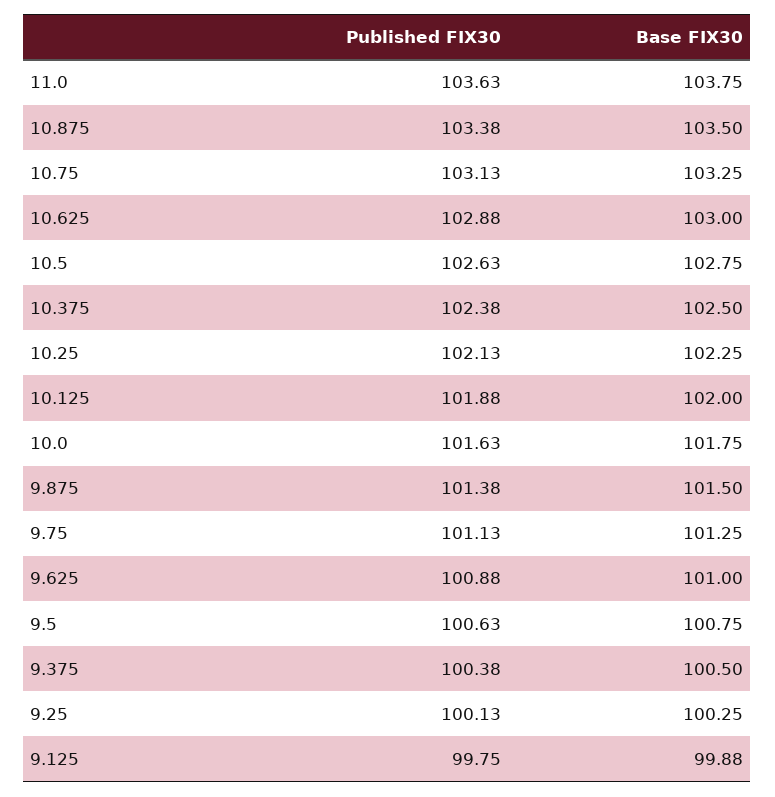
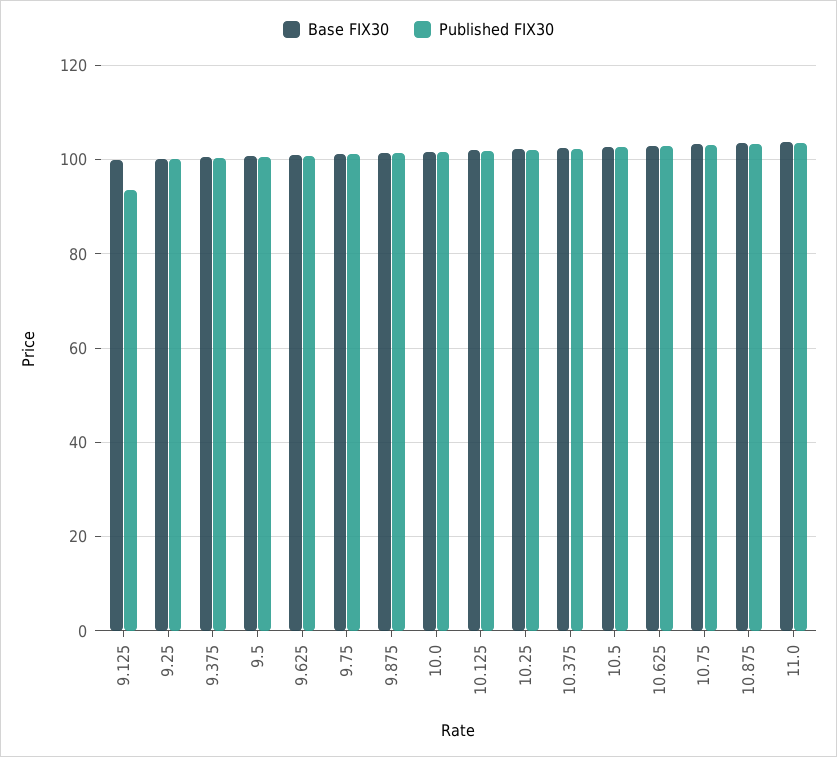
Published FIX30, 9.125: 99.75 -> 94

